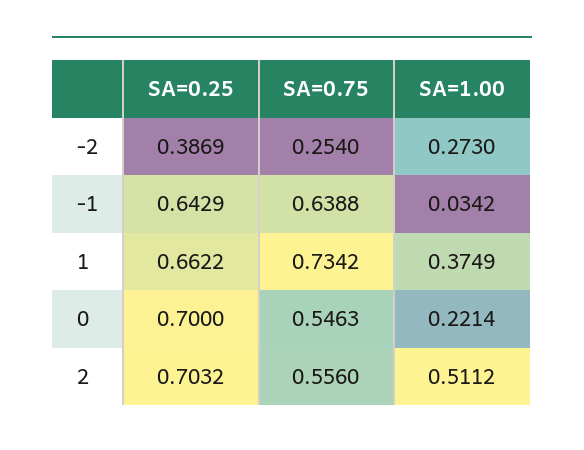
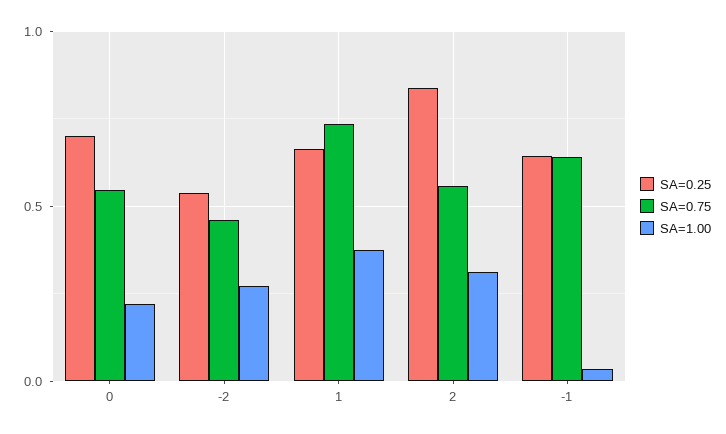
SA=0.25, -2: 0.3869 -> 0.55
SA=0.75, -2: 0.254 -> 0.45
SA=0.25, 2: 0.7032 -> 0.85
SA=1.00, 2: 0.5112 -> 0.3

